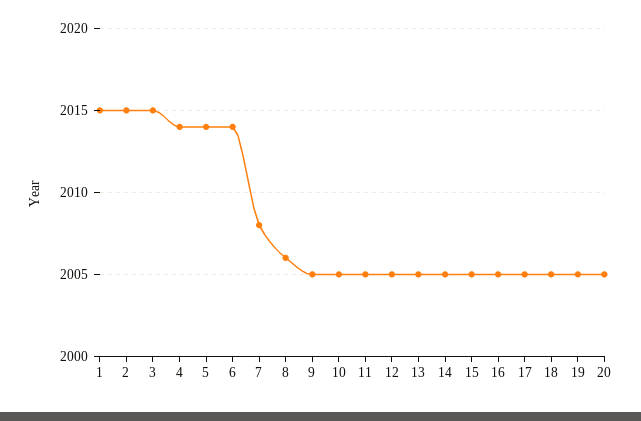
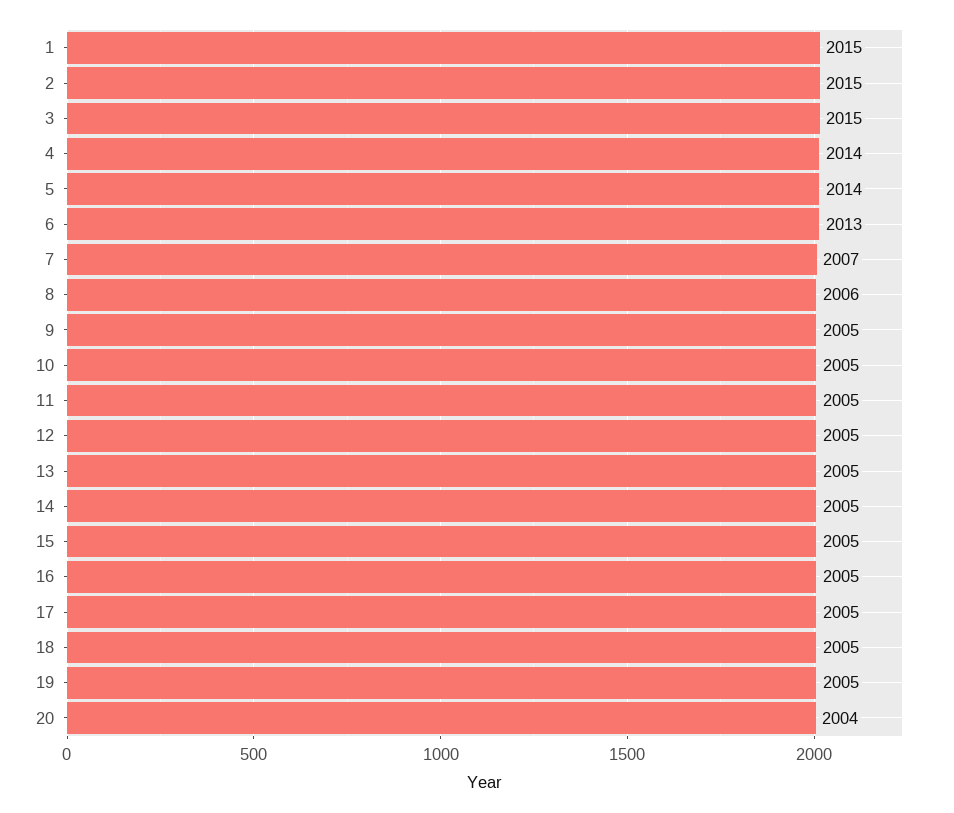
6: 2014 -> 2013
7: 2008 -> 2007
20: 2005 -> 2004

